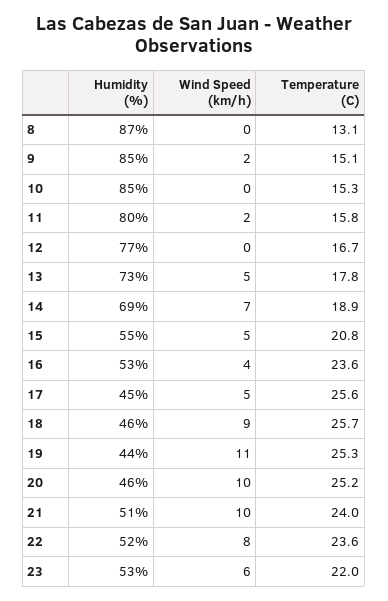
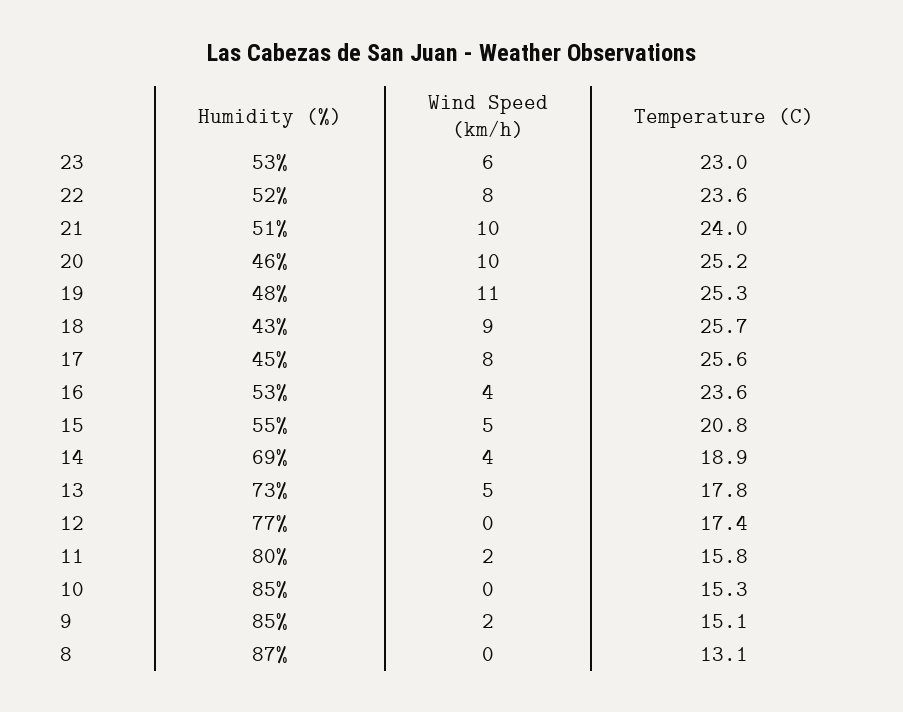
Temperature (C), 12: 16.7 -> 17.4
Wind Speed (km/h), 14: 7 -> 4
Wind Speed (km/h), 17: 5 -> 8
Humidity (%), 18: 46 -> 43
Humidity (%), 19: 44 -> 48
Temperature (C), 23: 22 -> 23

